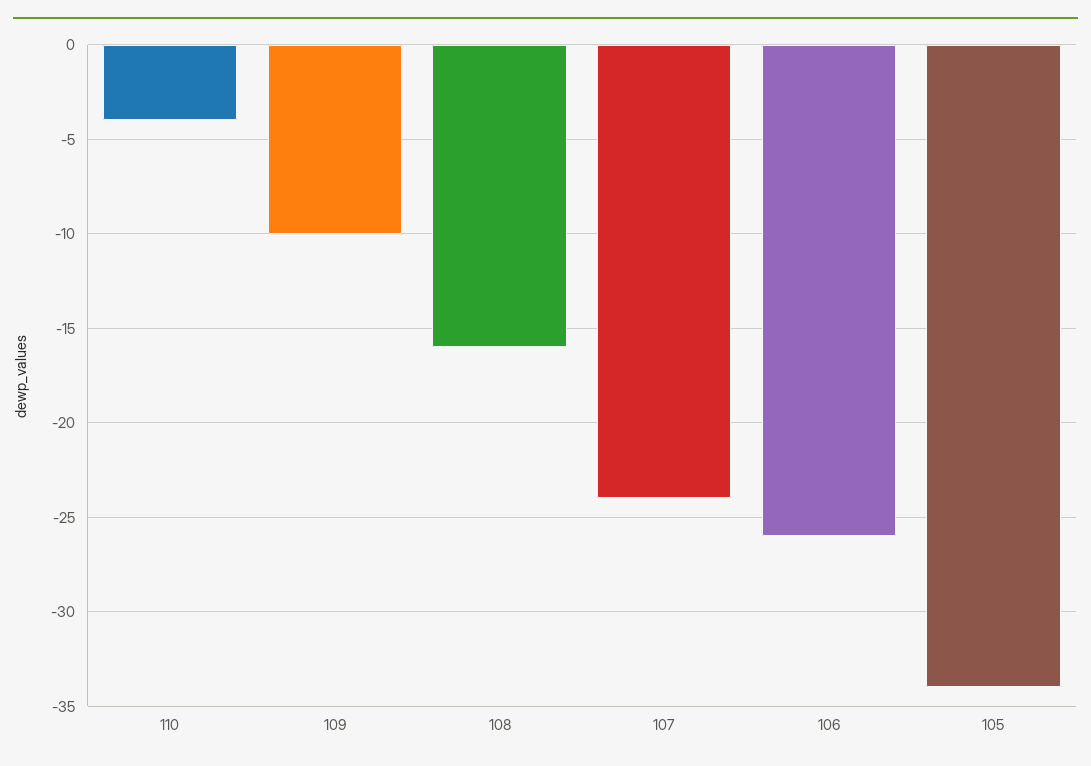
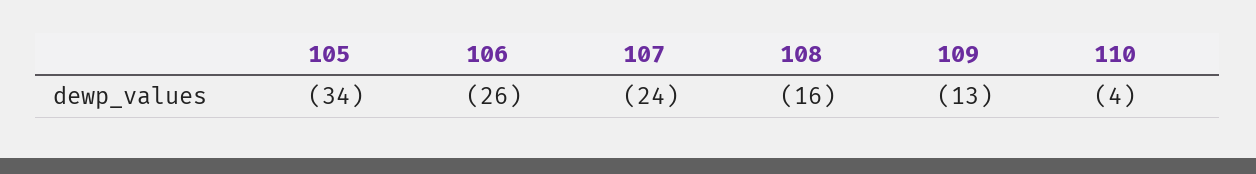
109: -10 -> -13

